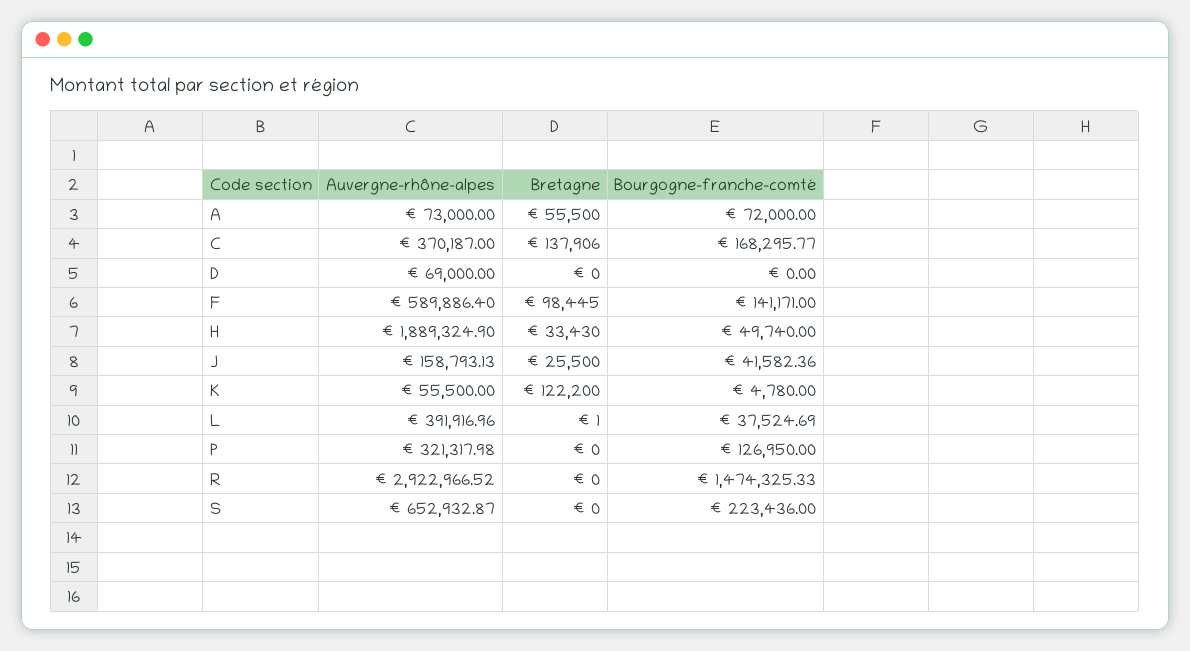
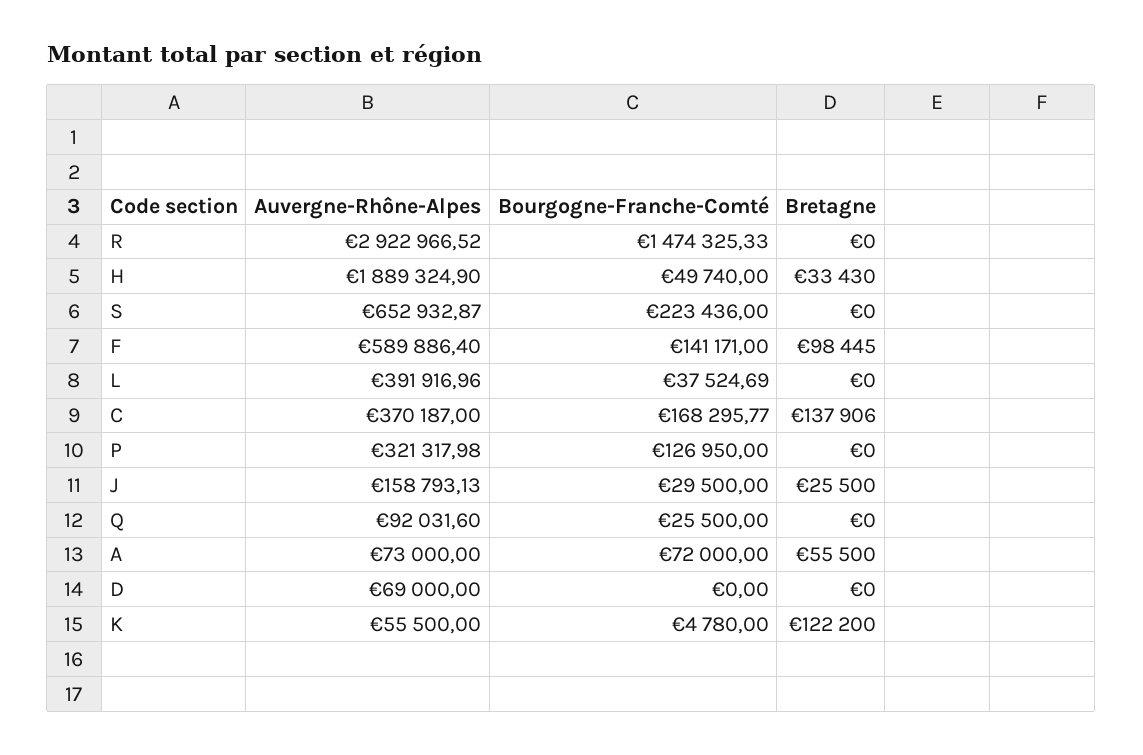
Bourgogne-franche-comté, J: 41582.36 -> 29500
Bretagne, L: 1 -> 0
Auvergne-rhône-alpes, Q: none -> 92031.6
Bourgogne-franche-comté, Q: none -> 25500
Bretagne, Q: none -> 0

